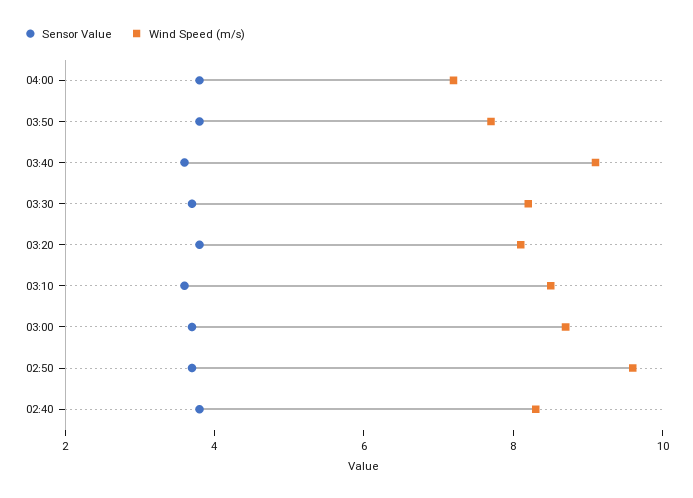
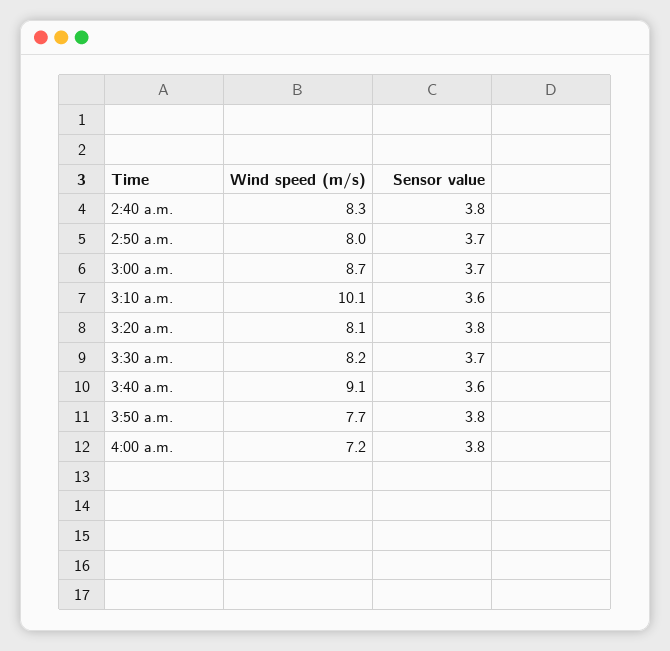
Wind Speed (m/s), 03:10: 8.5 -> 10.1
Wind Speed (m/s), 02:50: 9.5 -> 8

